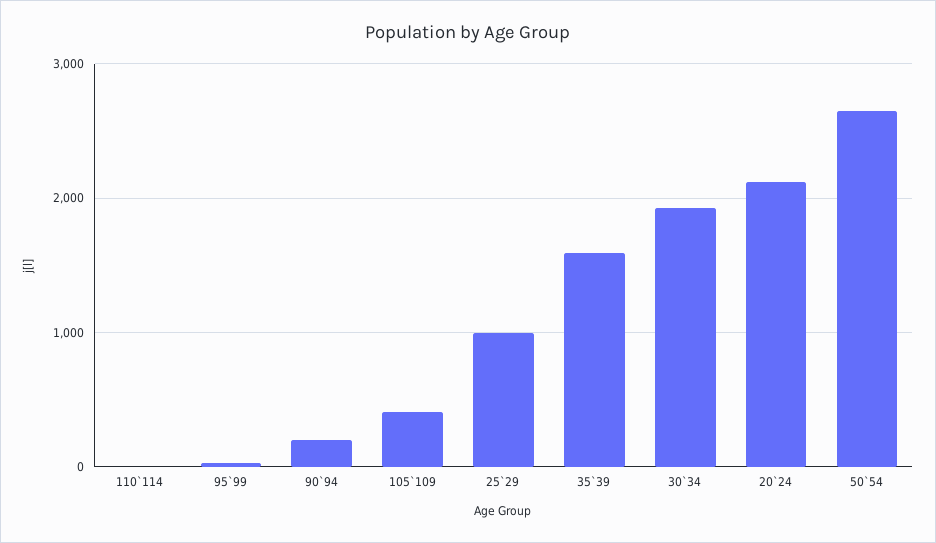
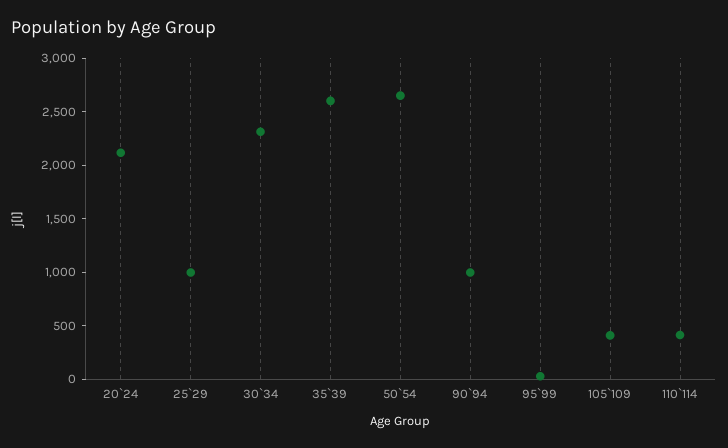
110`114: 0 -> 400
90`94: 200 -> 1000
35`39: 1600 -> 2600
30`34: 1900 -> 2300

